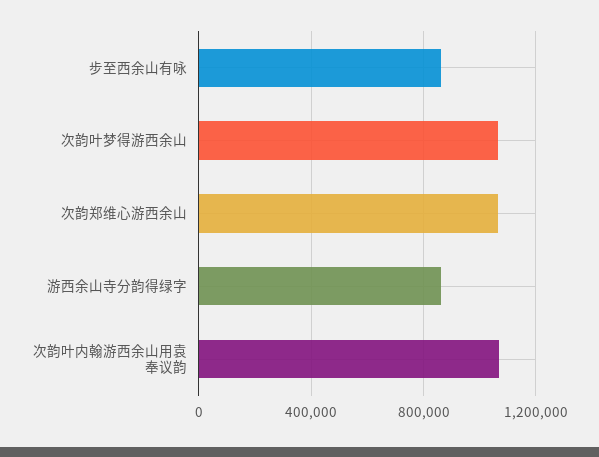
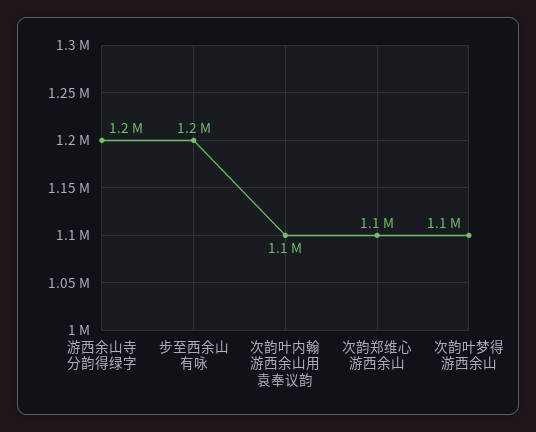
步至西余山有咏: 850000 -> 1200000
游西余山寺分韵得绿字: 850000 -> 1200000

